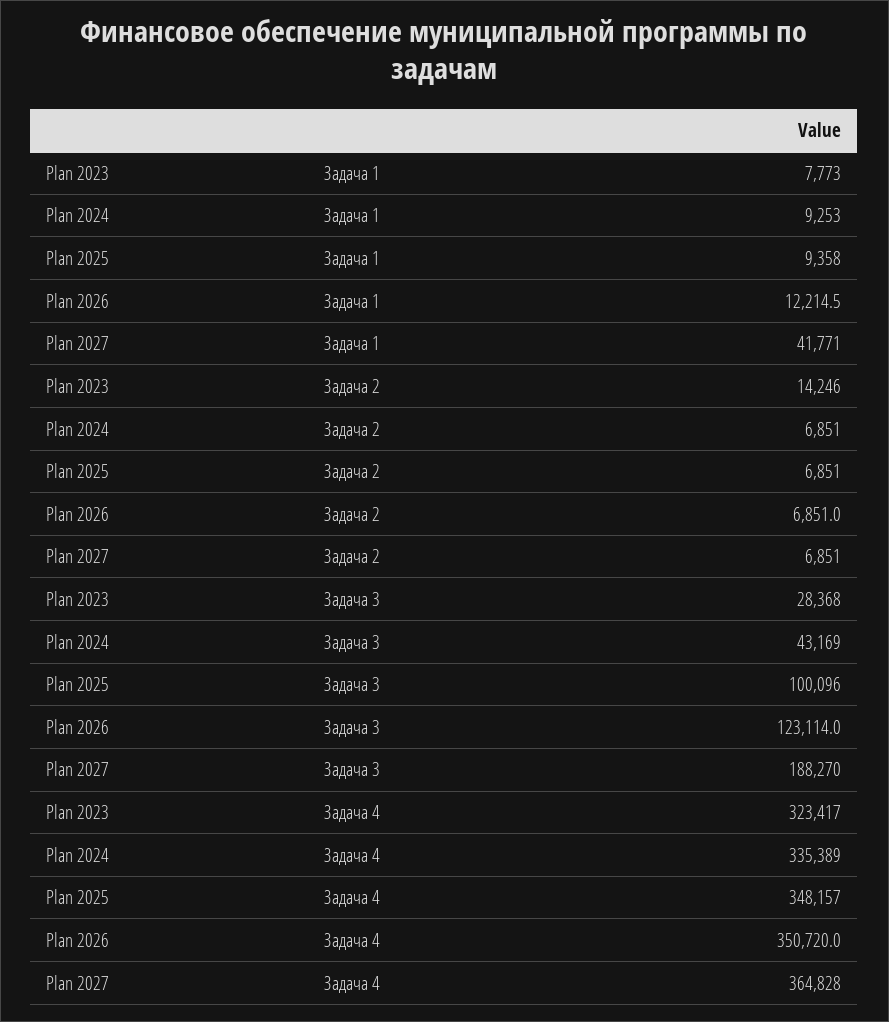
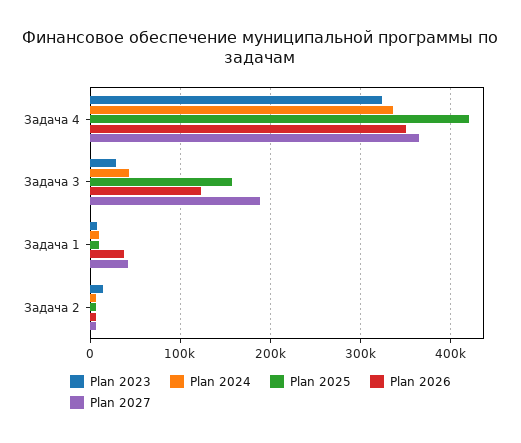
Plan 2026, Задача 1: 12214.5 -> 40000
Plan 2025, Задача 3: 100096 -> 160000
Plan 2025, Задача 4: 348157 -> 420000

